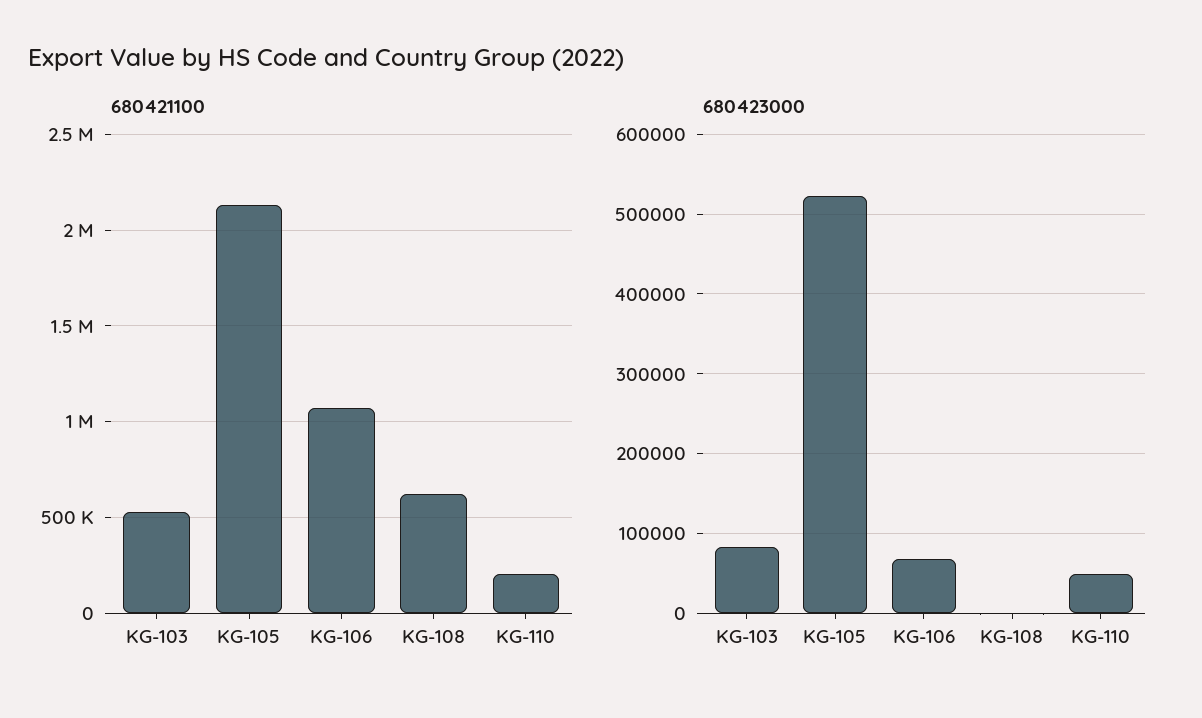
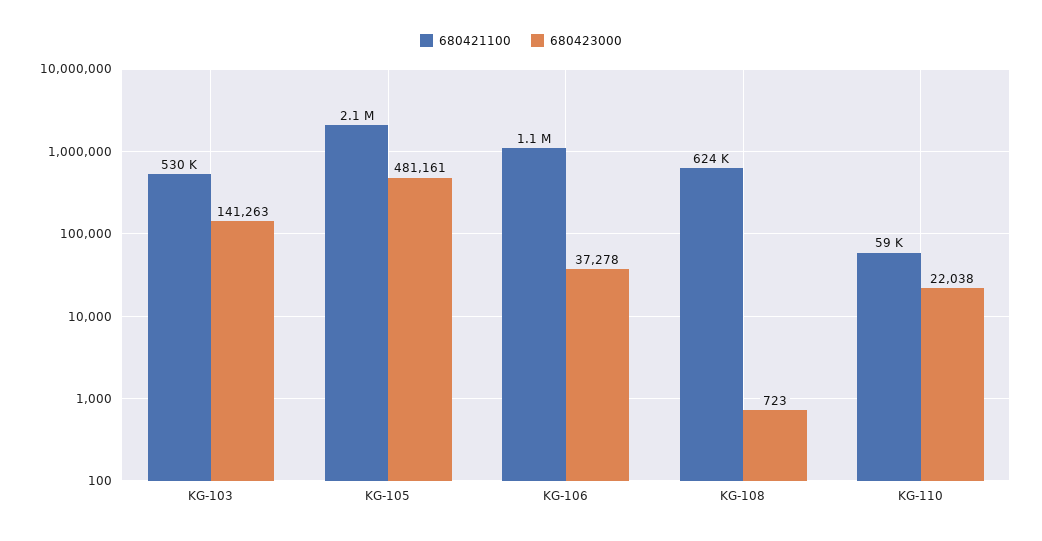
680421100, KG-110: 200000 -> 59000
680423000, KG-103: 80000 -> 141263
680423000, KG-105: 520000 -> 481161
680423000, KG-106: 70000 -> 37278
680423000, KG-110: 50000 -> 22038

